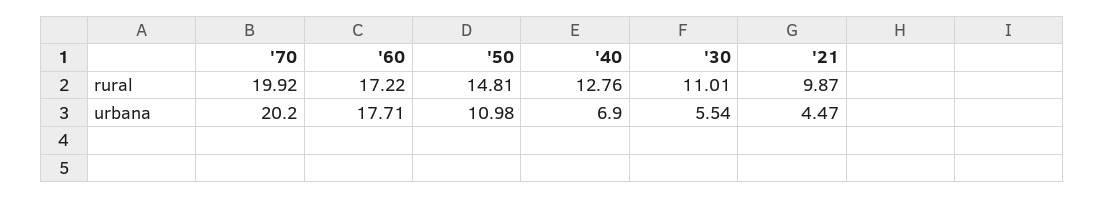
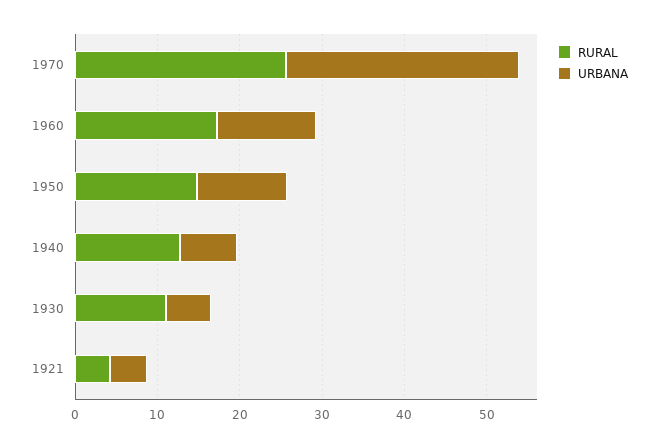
rural, '70: 19.92 -> 26
rural, '21: 9.87 -> 4
urbana, '70: 20.2 -> 28
urbana, '60: 17.71 -> 12

